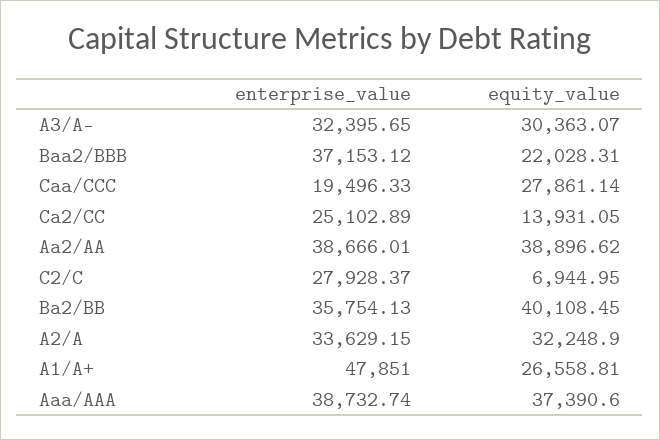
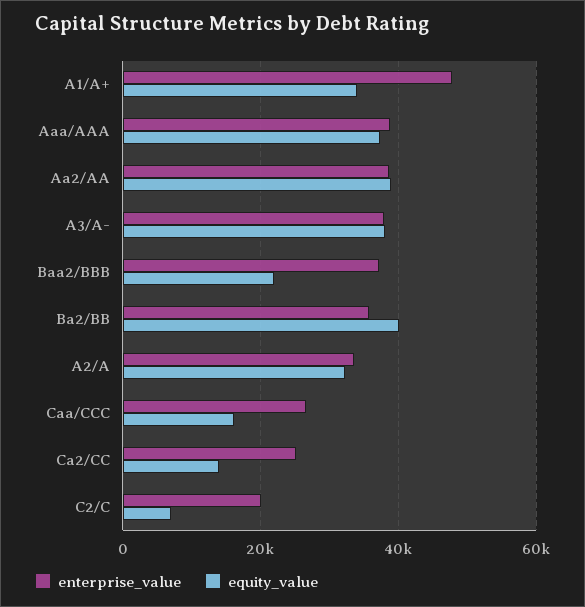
enterprise_value, A3/A-: 32395.65 -> 38000
equity_value, A3/A-: 30363.07 -> 38000
enterprise_value, Caa/CCC: 19496.33 -> 26000
equity_value, Caa/CCC: 27861.14 -> 16000
enterprise_value, C2/C: 27928.37 -> 20000
equity_value, A1/A+: 26558.81 -> 34000

